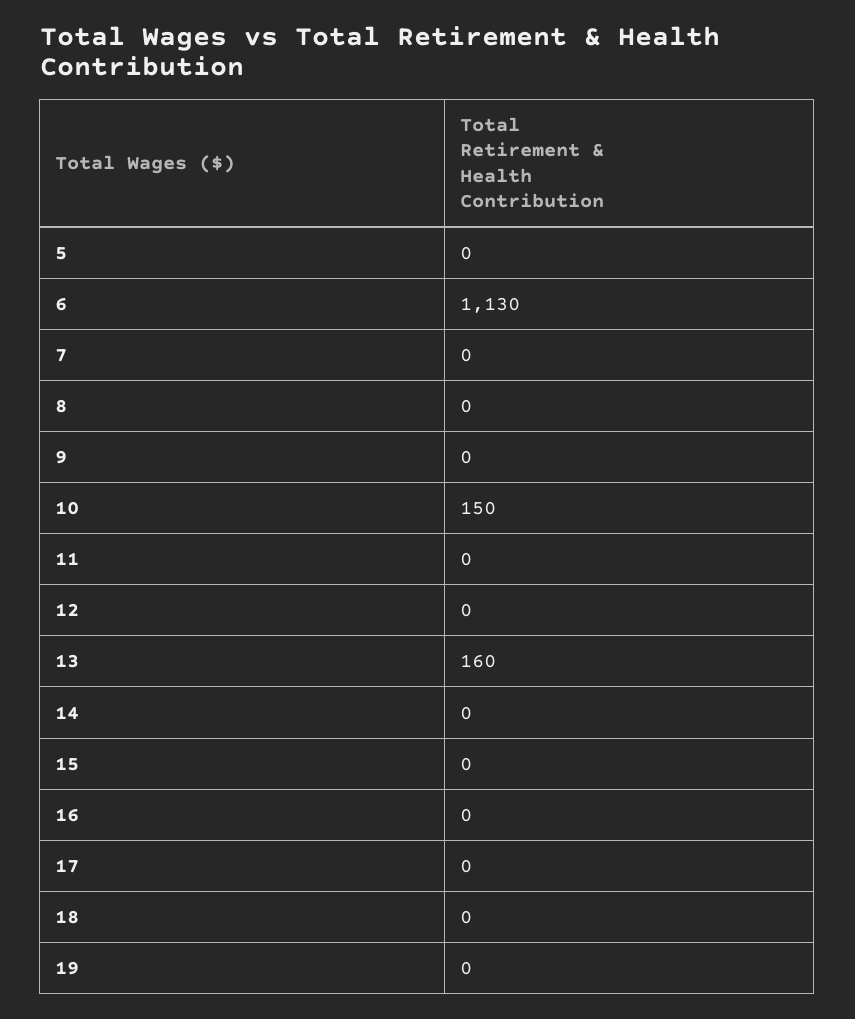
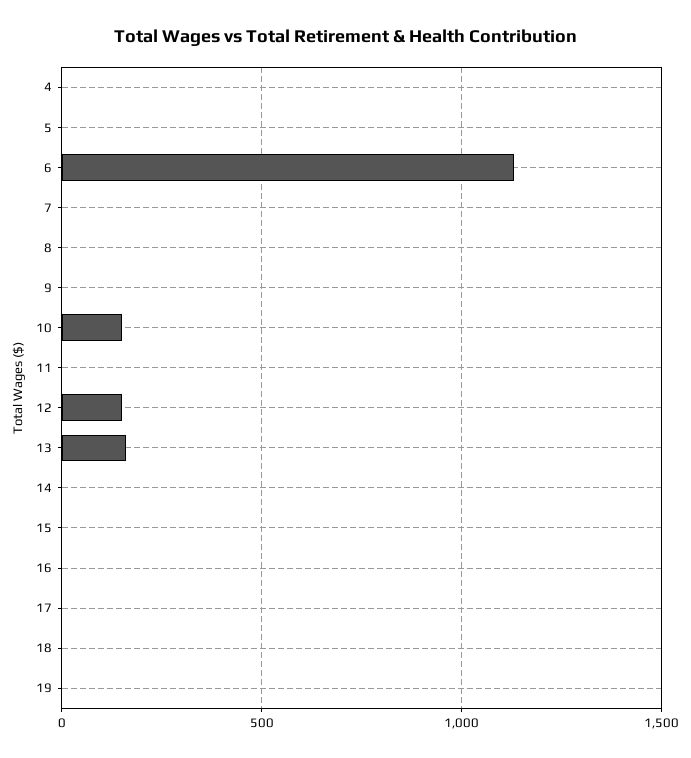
12: 0 -> 150
4: none -> 0

